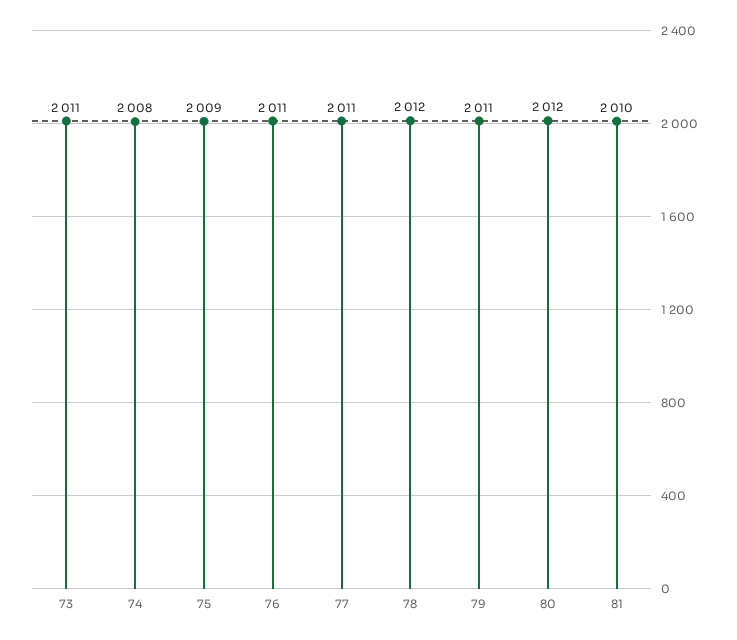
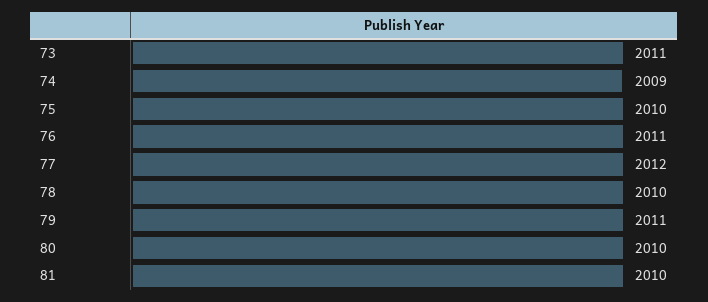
74: 2008 -> 2009
75: 2009 -> 2010
77: 2011 -> 2012
78: 2012 -> 2010
80: 2012 -> 2010

